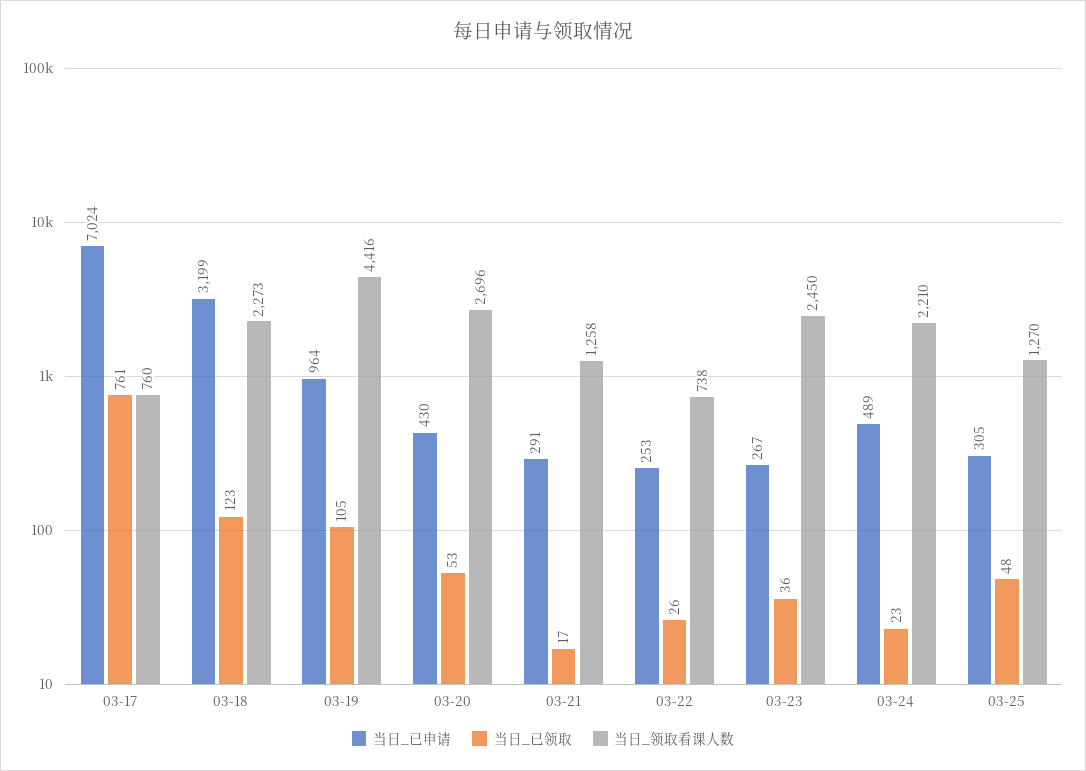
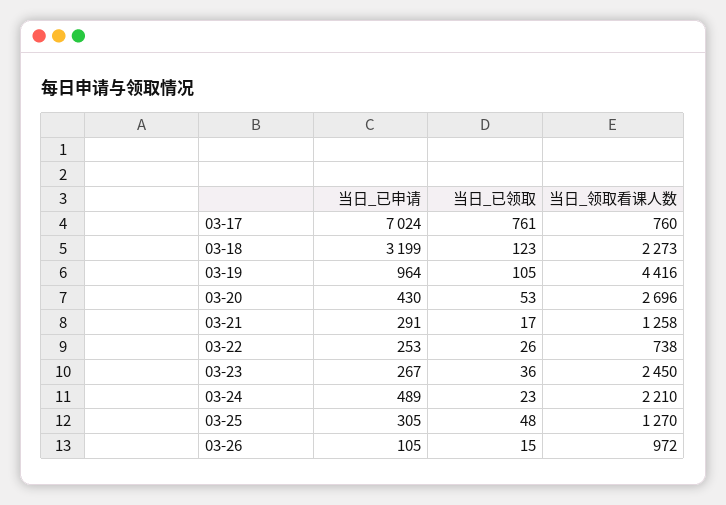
当日_已申请, 03-26: none -> 105
当日_已领取, 03-26: none -> 15
当日_领取看课人数, 03-26: none -> 972

